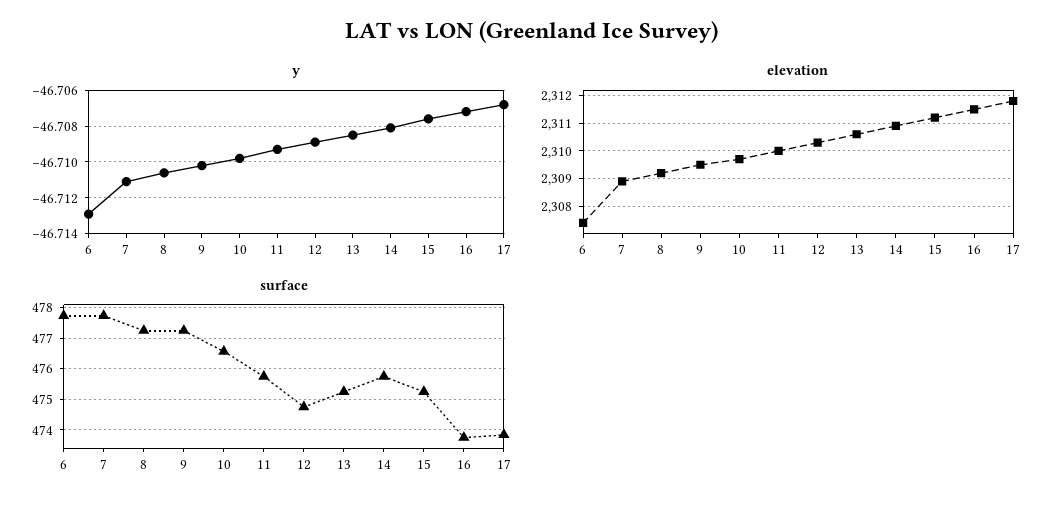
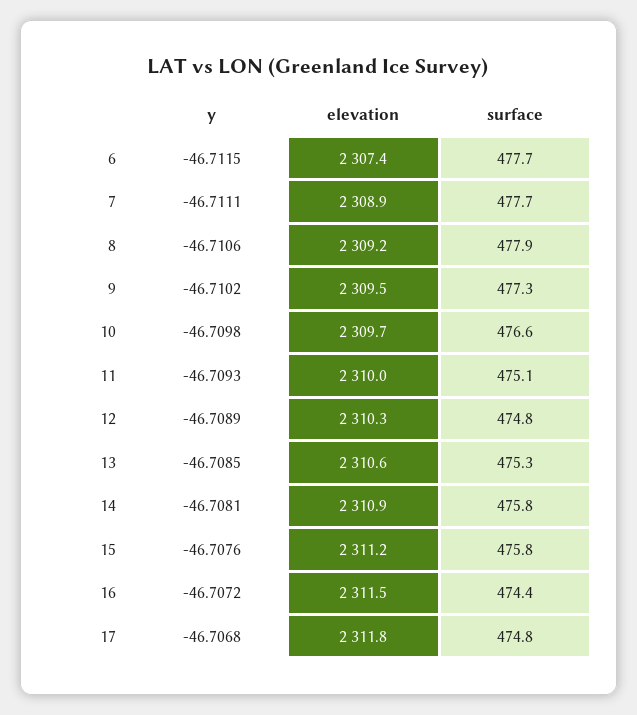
y, 6: -46.713 -> -46.7115
surface, 8: 477.2 -> 477.9
surface, 11: 475.8 -> 475.1
surface, 15: 475.2 -> 475.8
surface, 16: 473.8 -> 474.4
surface, 17: 473.8 -> 474.8

